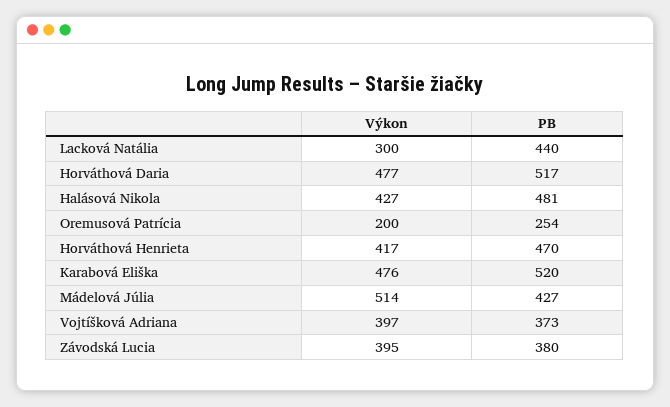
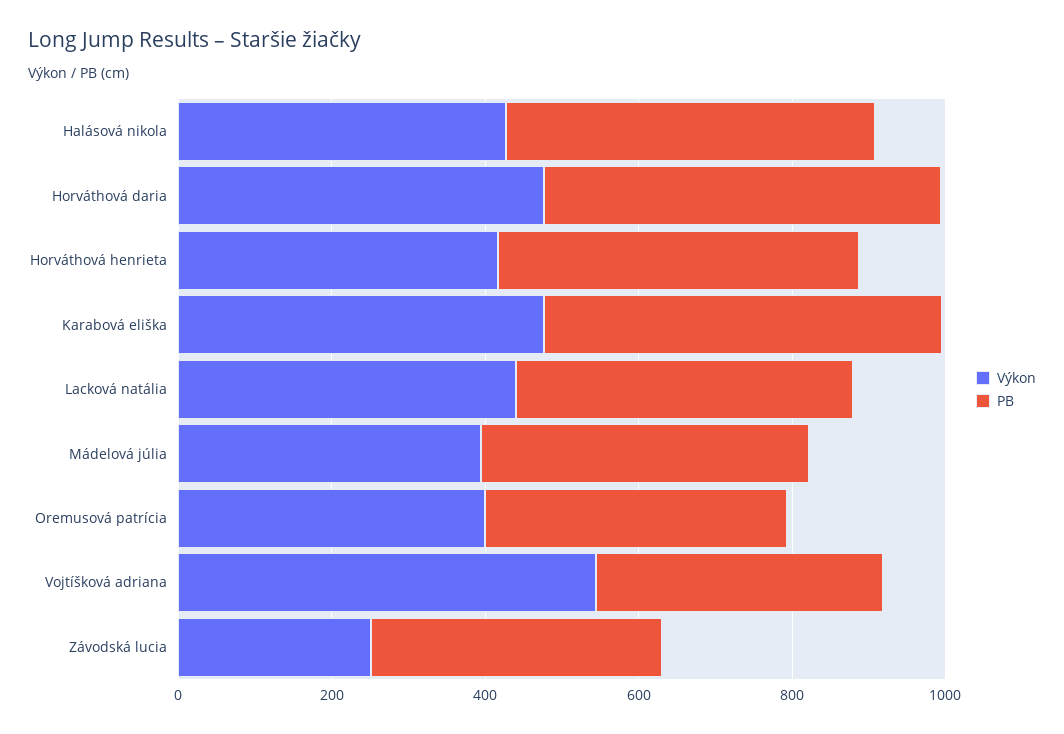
Výkon, Lacková Natália: 300 -> 450
Výkon, Oremusová Patrícia: 200 -> 400
PB, Oremusová Patrícia: 254 -> 400
Výkon, Mádelová Júlia: 514 -> 400
Výkon, Vojtíšková Adriana: 397 -> 550
Výkon, Závodská Lucia: 395 -> 250

